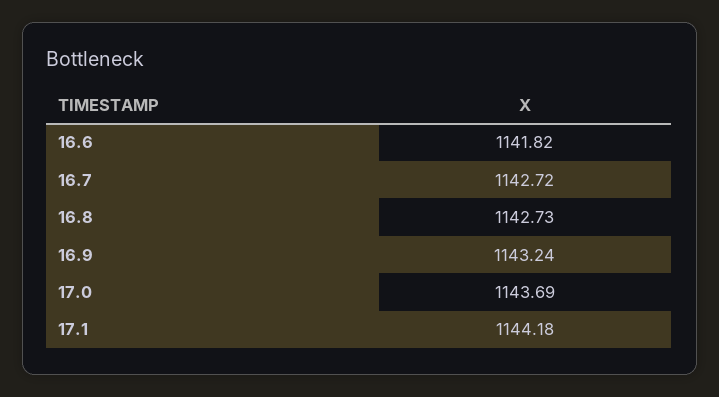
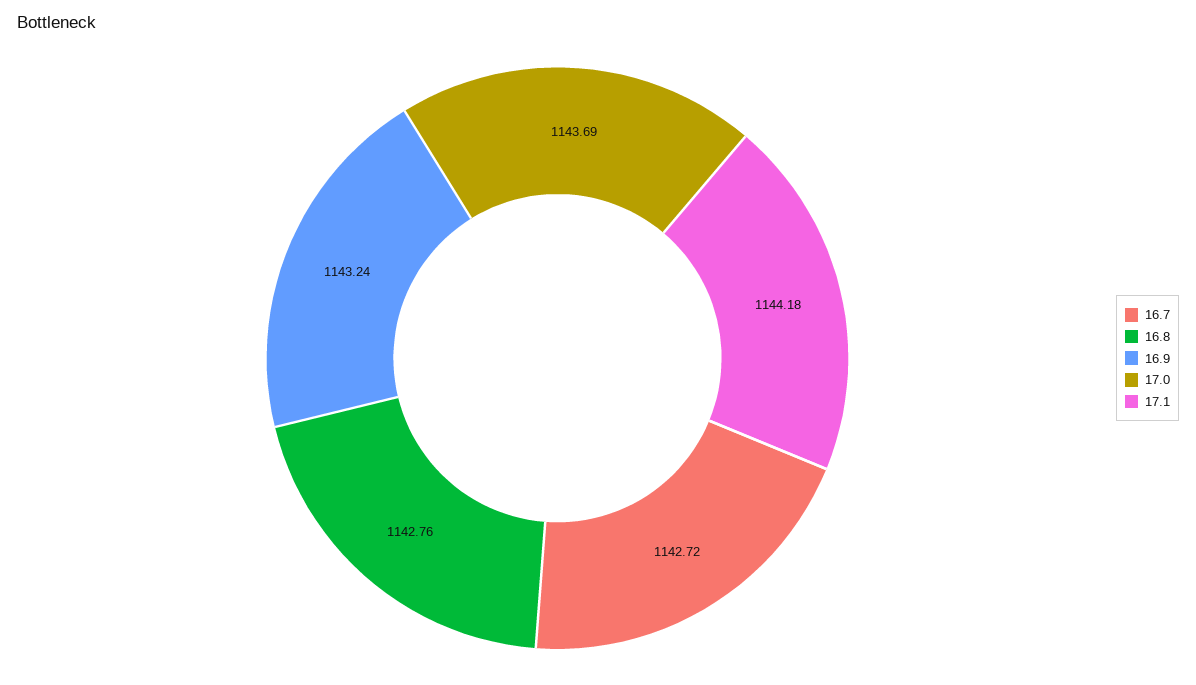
16.6: 1141.82 -> none
16.8: 1142.73 -> 1142.76

